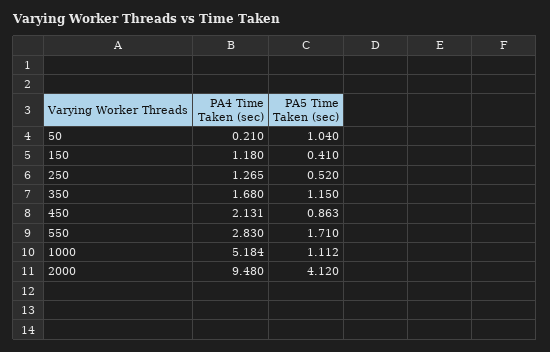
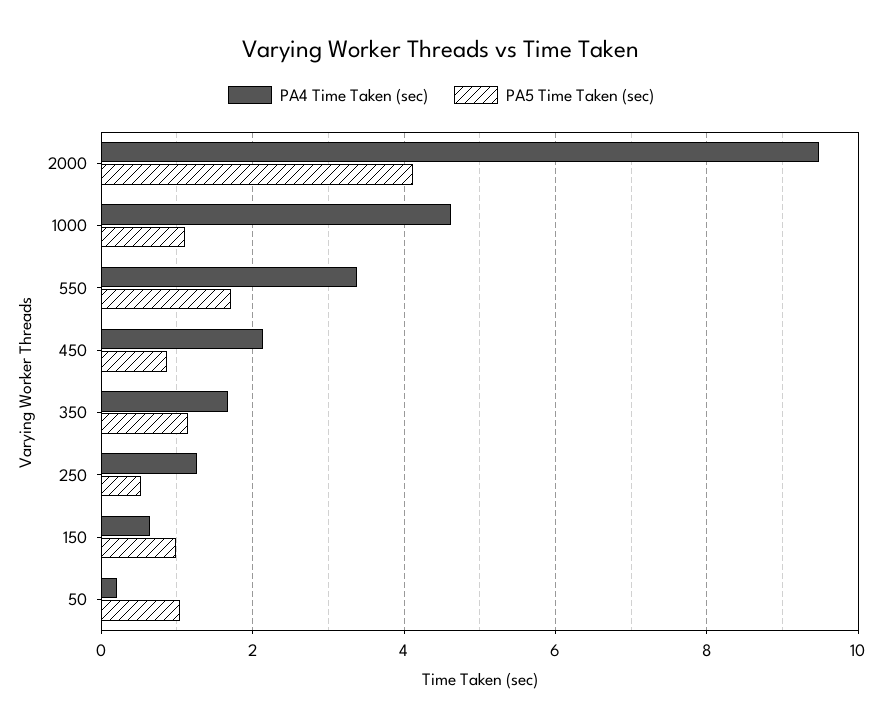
PA4 Time Taken (sec), 150: 1.18 -> 0.6
PA5 Time Taken (sec), 150: 0.41 -> 1
PA4 Time Taken (sec), 550: 2.83 -> 3.4
PA4 Time Taken (sec), 1000: 5.184 -> 4.6

